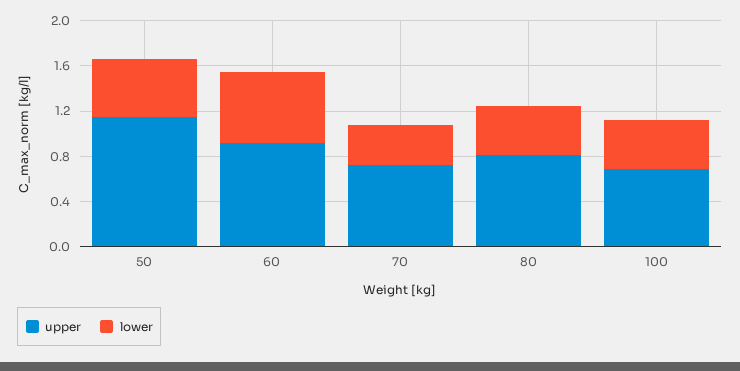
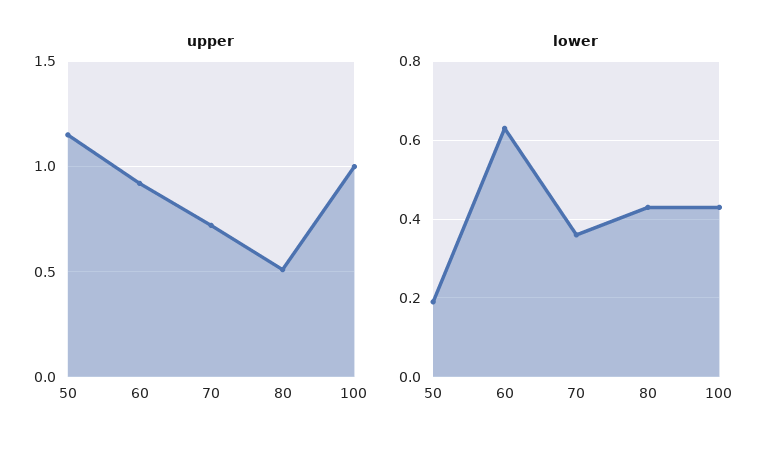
lower, 50: 0.5 -> 0.2
upper, 80: 0.8 -> 0.5
upper, 100: 0.7 -> 1

